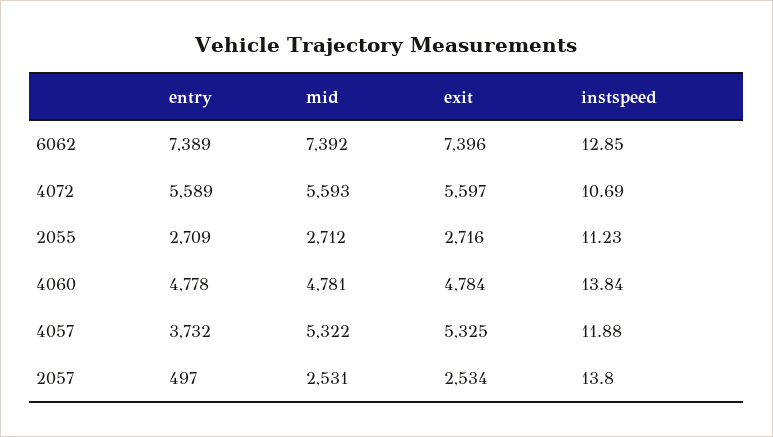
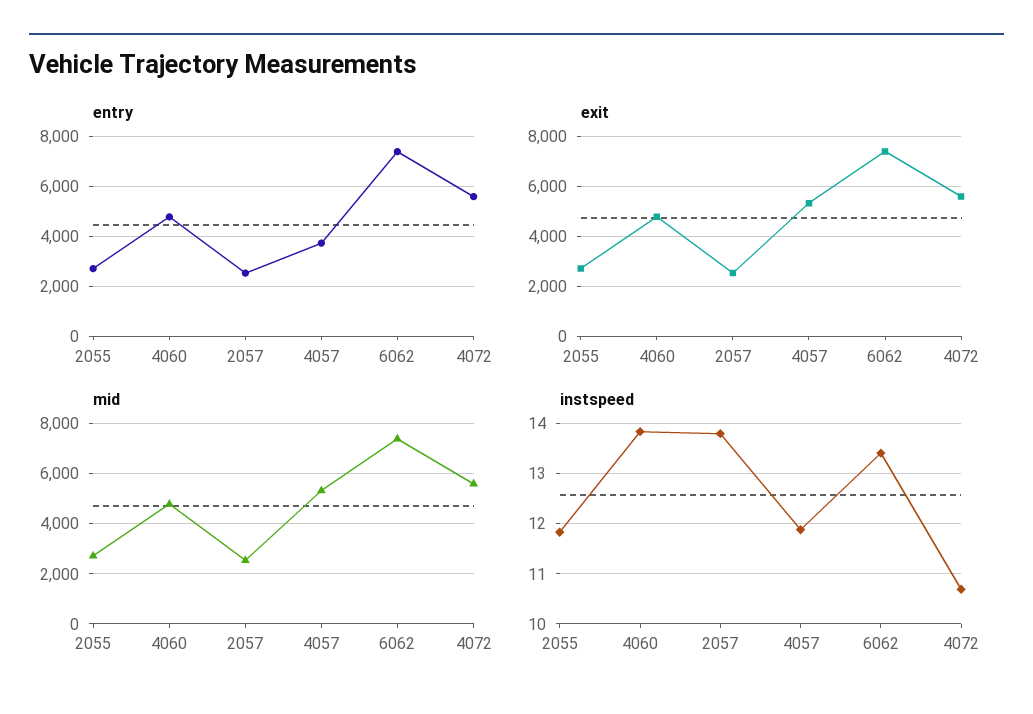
instspeed, 6062: 12.85 -> 13.4
instspeed, 2055: 11.23 -> 11.8
entry, 2057: 497 -> 2500

